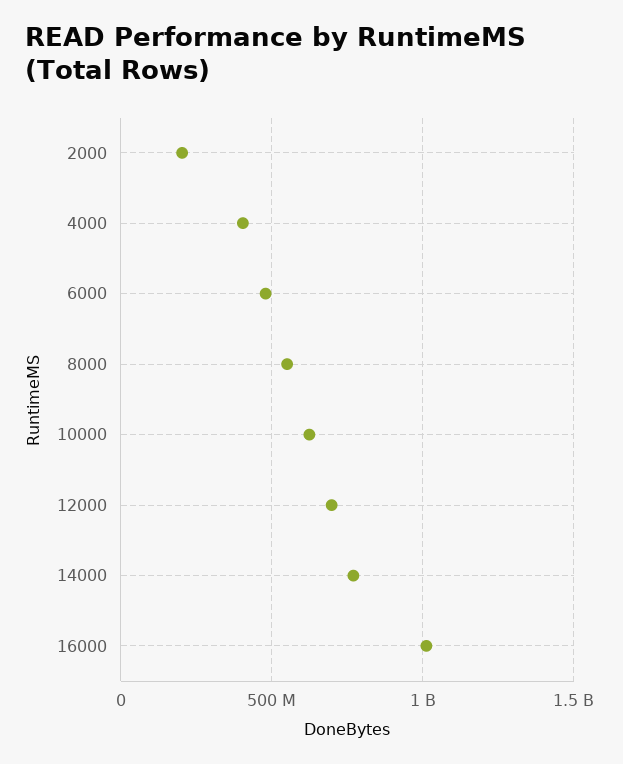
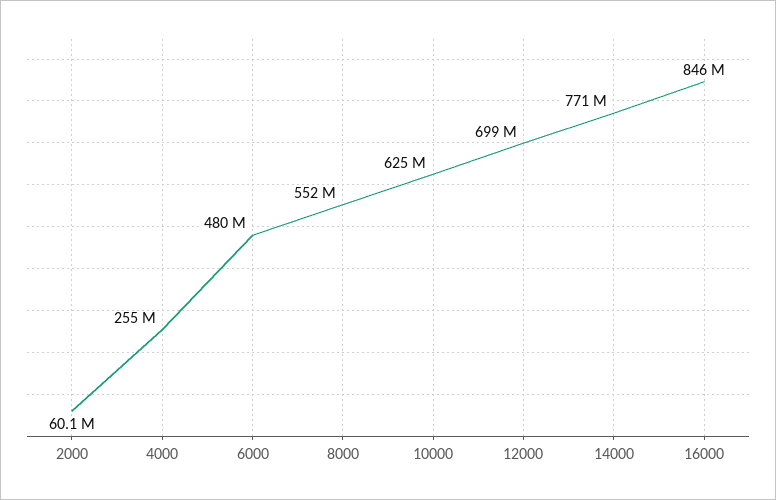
2000: 200000000 -> 60100000
4000: 400000000 -> 255000000
16000: 1000000000 -> 846000000

